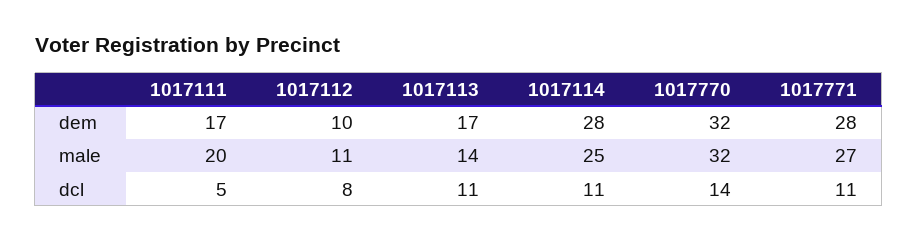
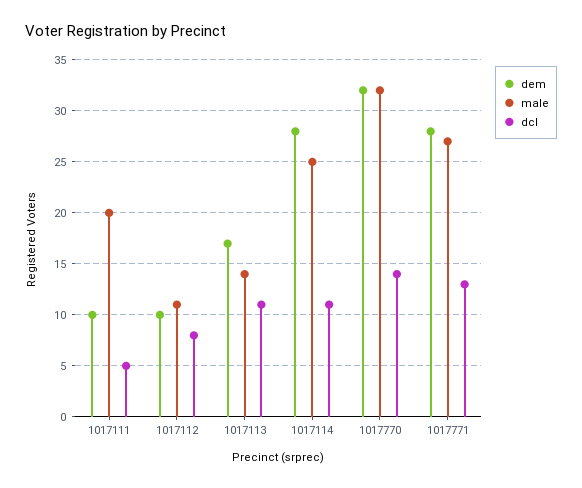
dem, 1017111: 17 -> 10
dcl, 1017771: 11 -> 13

